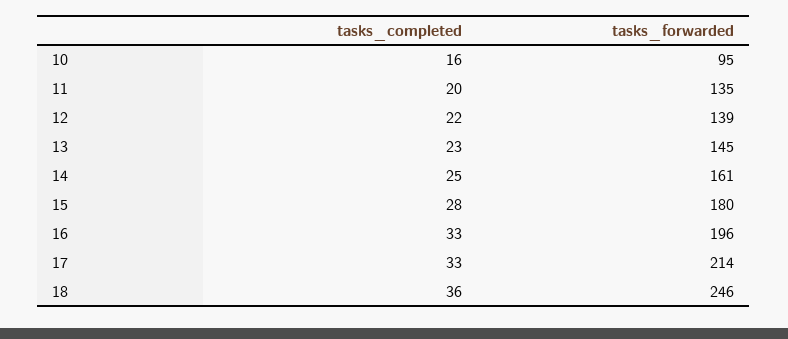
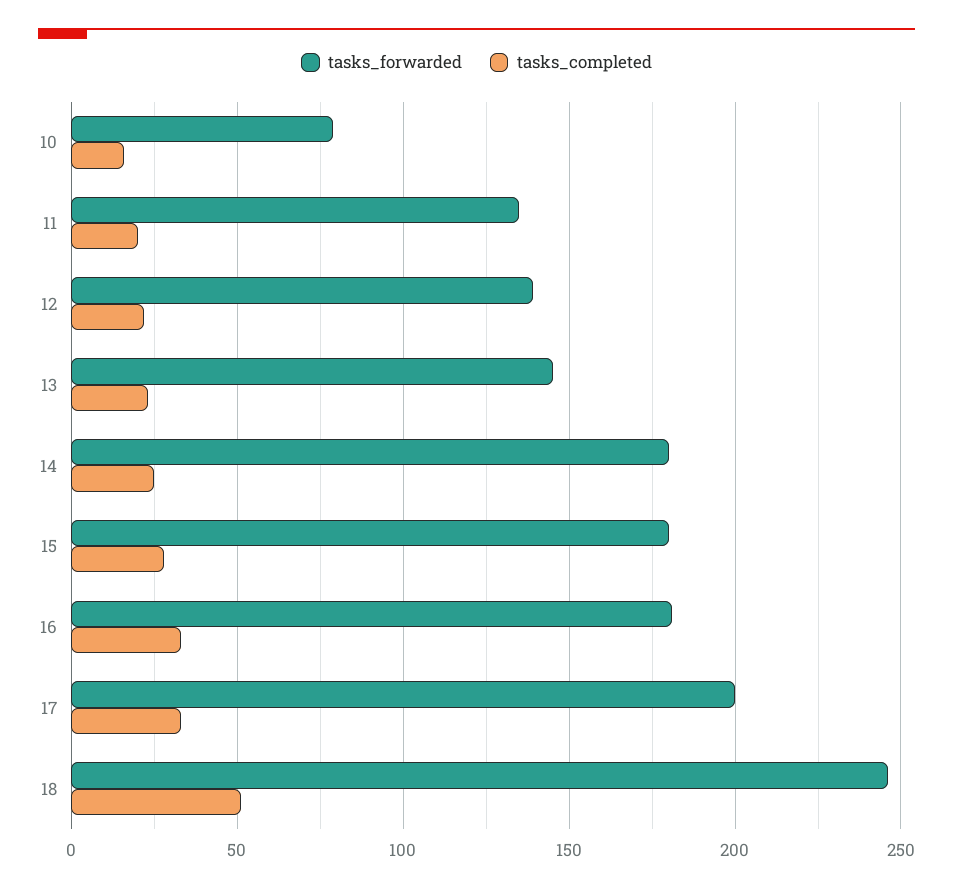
tasks_forwarded, 10: 95 -> 80
tasks_forwarded, 14: 161 -> 180
tasks_forwarded, 16: 196 -> 180
tasks_forwarded, 17: 214 -> 200
tasks_completed, 18: 36 -> 50

